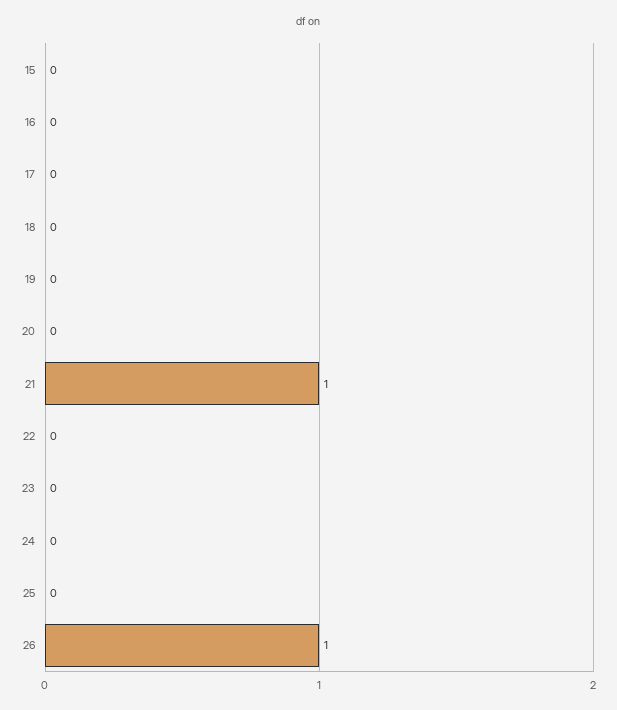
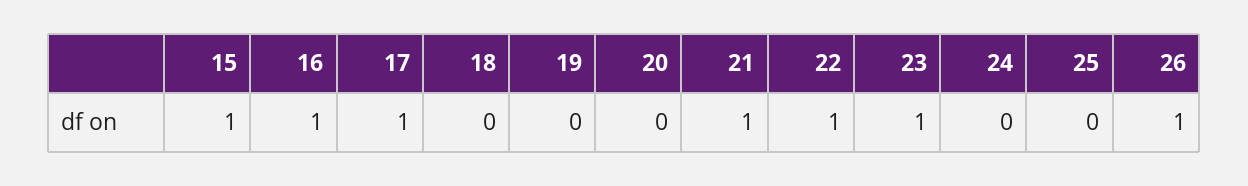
15: 0 -> 1
16: 0 -> 1
17: 0 -> 1
22: 0 -> 1
23: 0 -> 1

